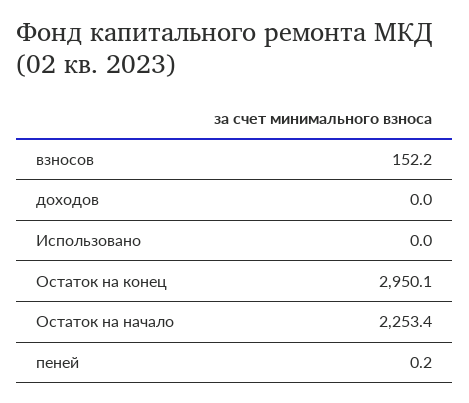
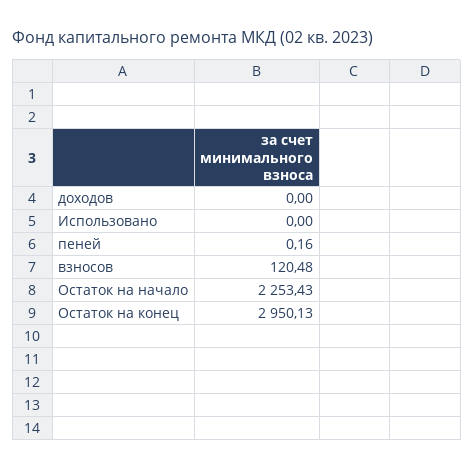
взносов: 152.2 -> 120.48

